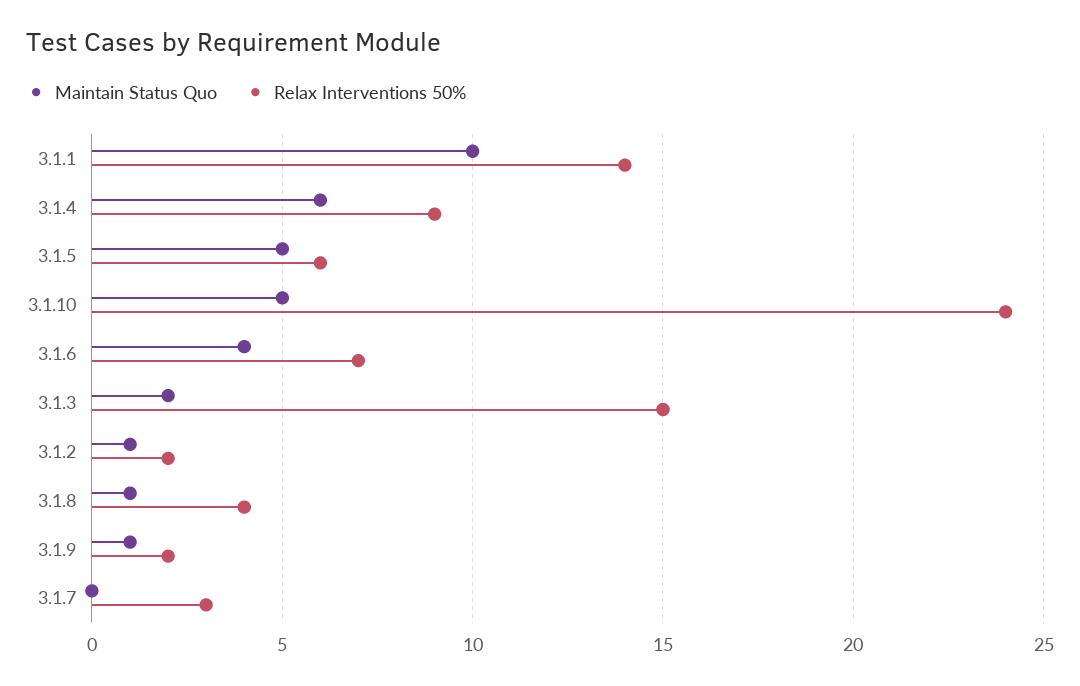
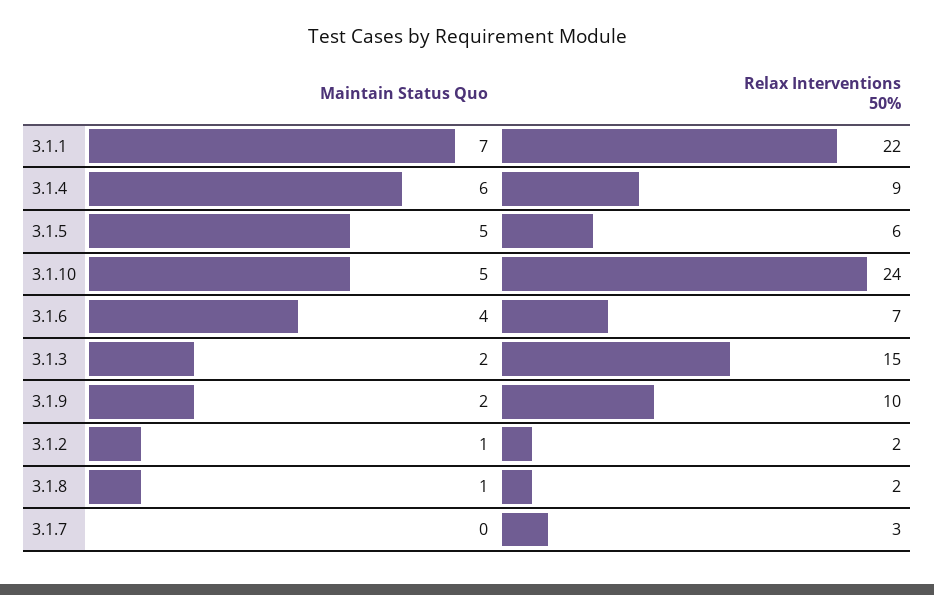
Maintain Status Quo, 3.1.1: 10 -> 7
Relax Interventions 50%, 3.1.1: 14 -> 22
Relax Interventions 50%, 3.1.8: 4 -> 2
Maintain Status Quo, 3.1.9: 1 -> 2
Relax Interventions 50%, 3.1.9: 2 -> 10

